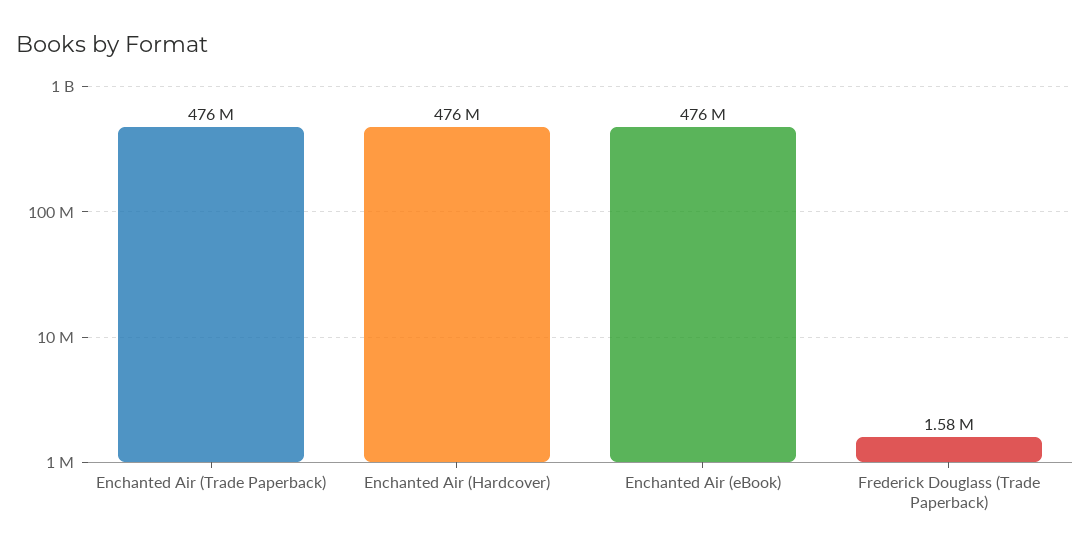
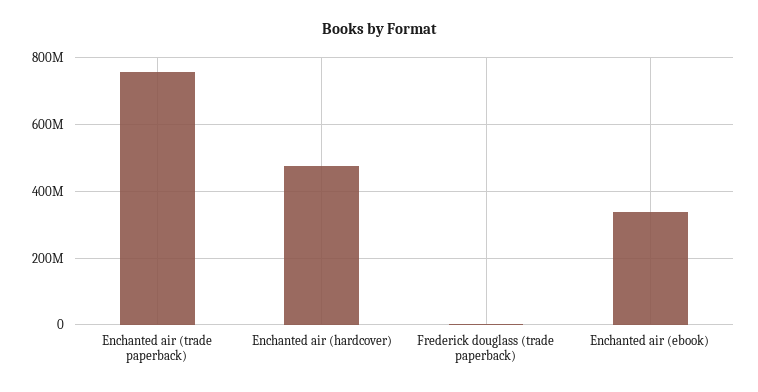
Enchanted Air (Trade Paperback): 476000000 -> 760000000
Enchanted Air (eBook): 476000000 -> 340000000

